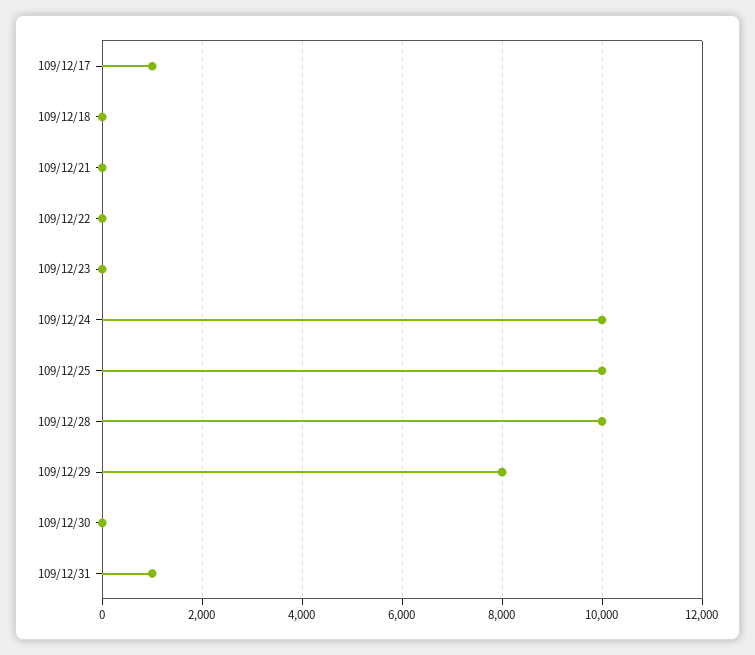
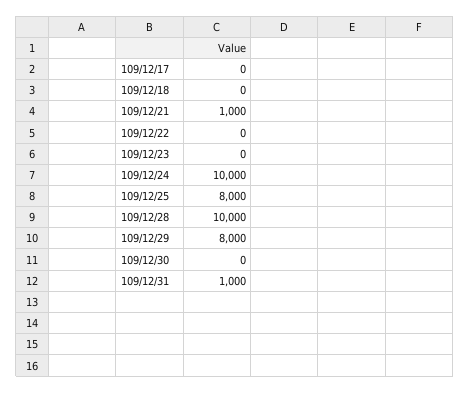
109/12/17: 1000 -> 0
109/12/21: 0 -> 1000
109/12/25: 10000 -> 8000

